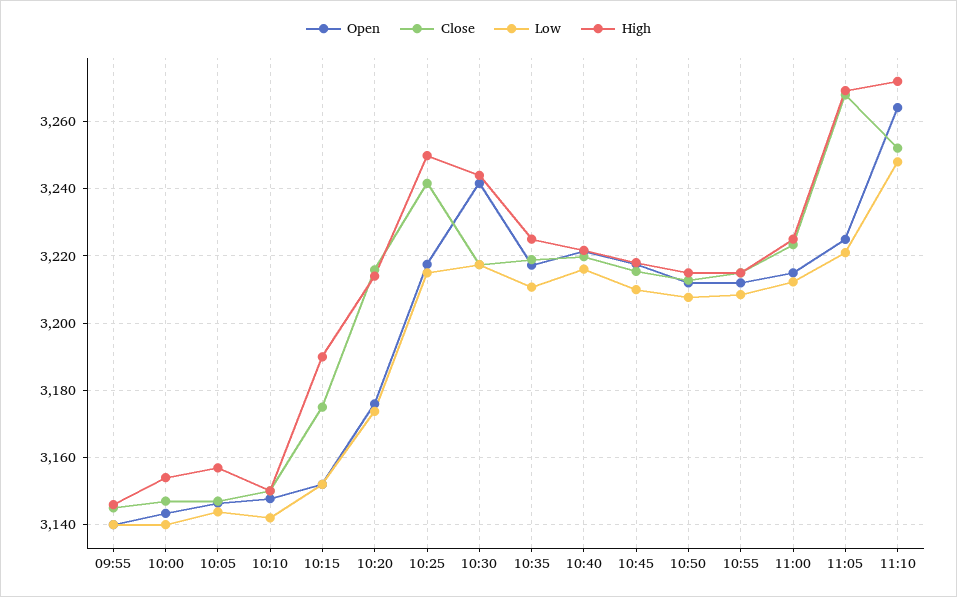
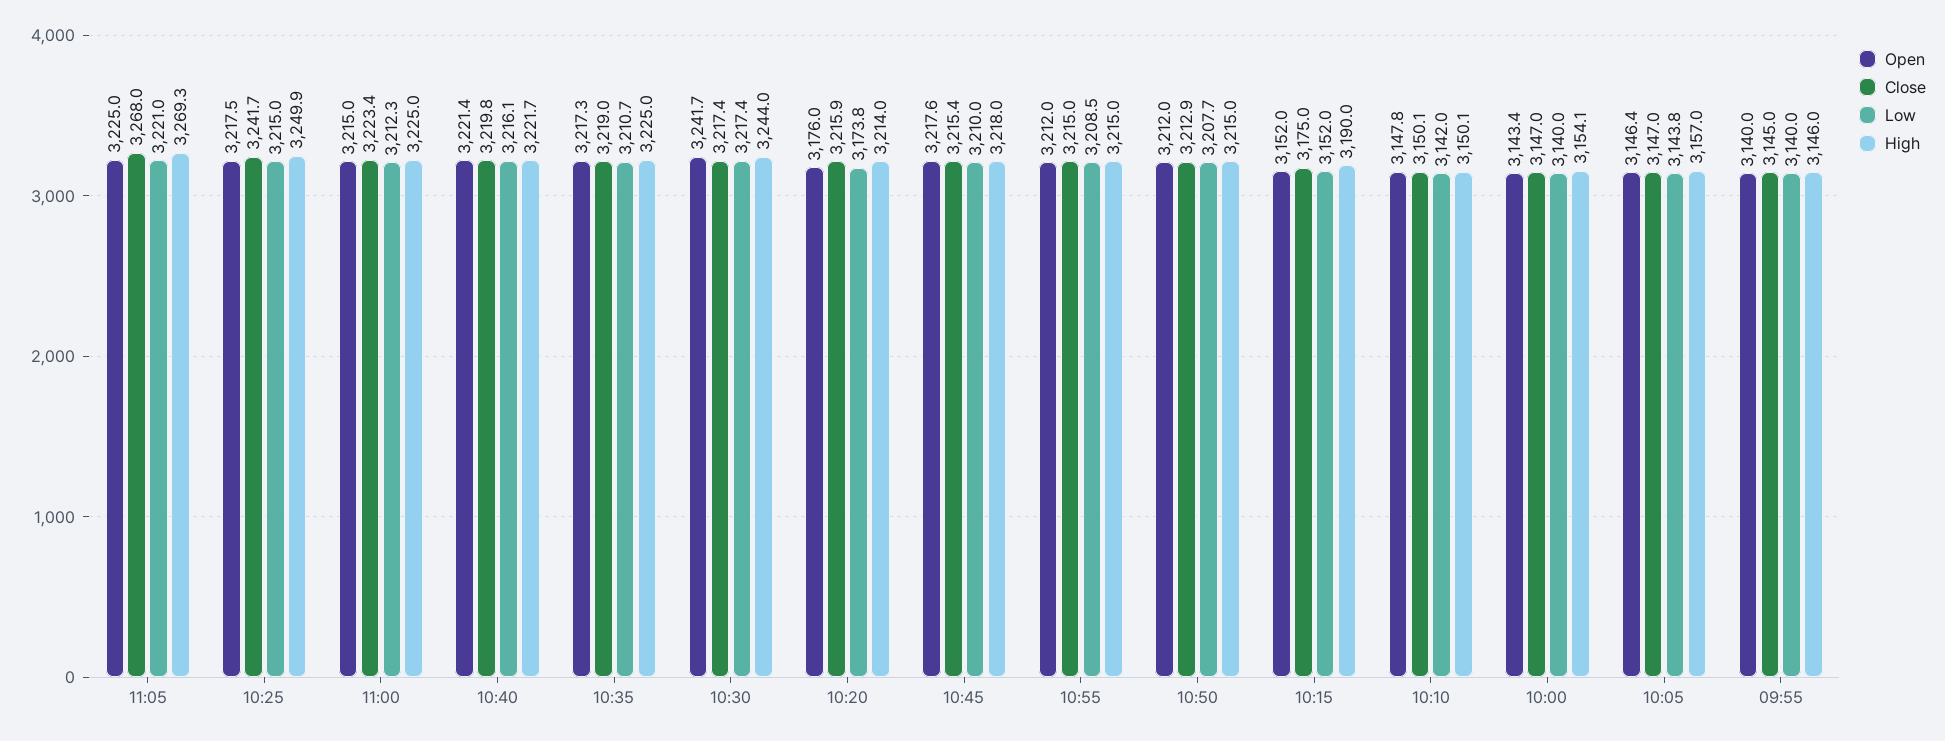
Open, 11:10: 3264 -> none
Close, 11:10: 3252 -> none
Low, 11:10: 3248 -> none
High, 11:10: 3272 -> none

